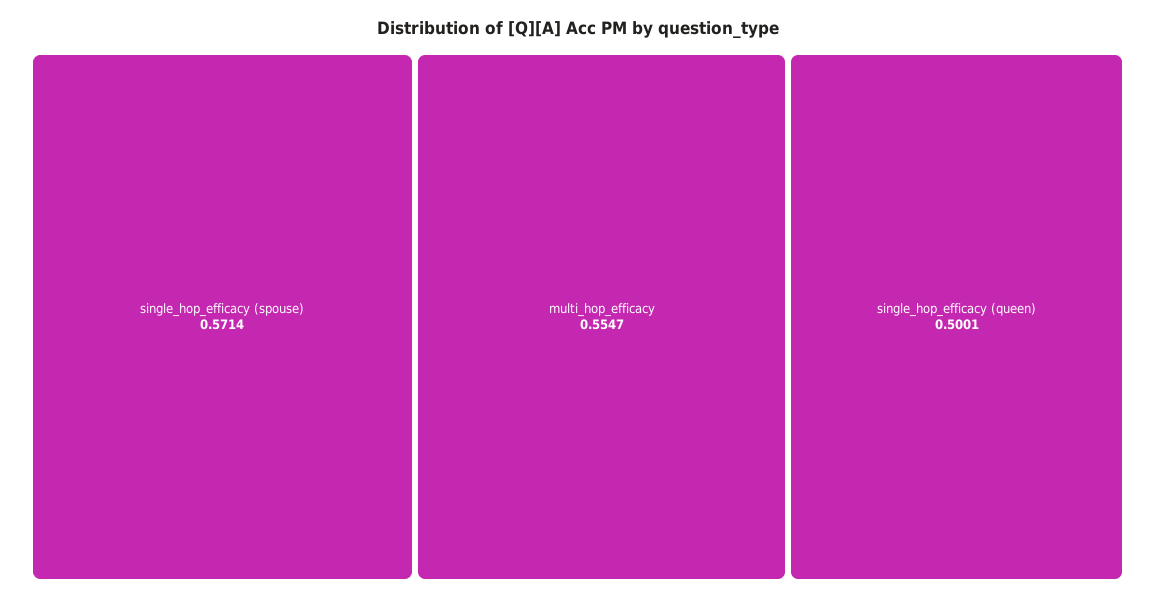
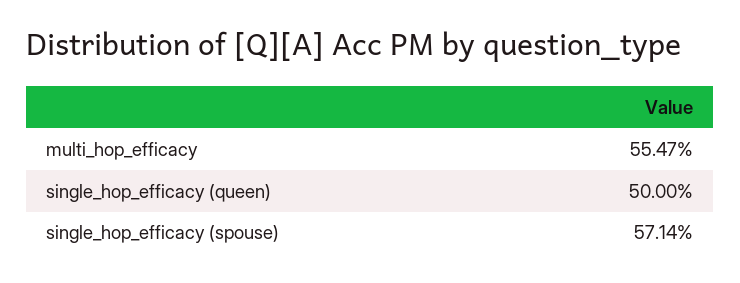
single_hop_efficacy (queen): 0.5001 -> 0.5

